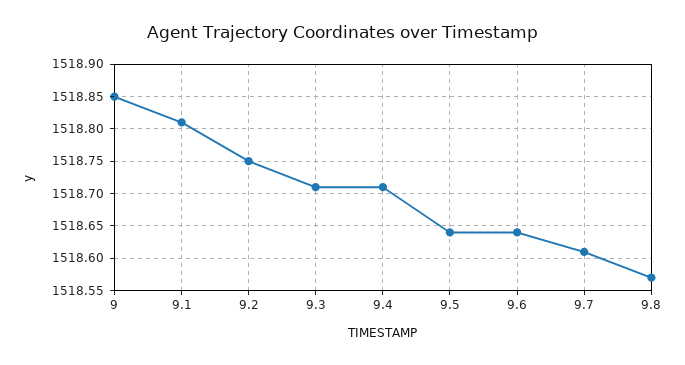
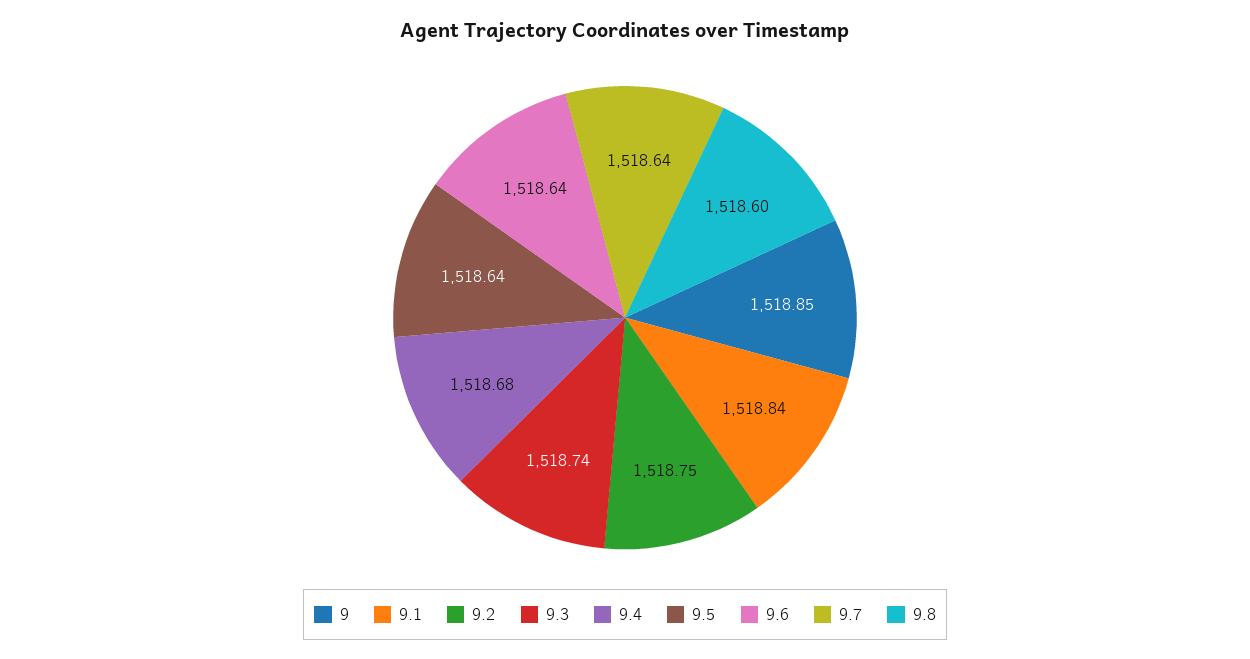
9.1: 1518.81 -> 1518.84
9.3: 1518.71 -> 1518.74
9.4: 1518.71 -> 1518.68
9.7: 1518.61 -> 1518.64
9.8: 1518.57 -> 1518.6

